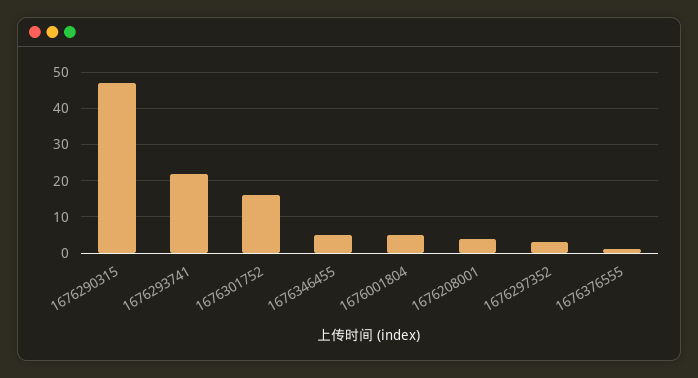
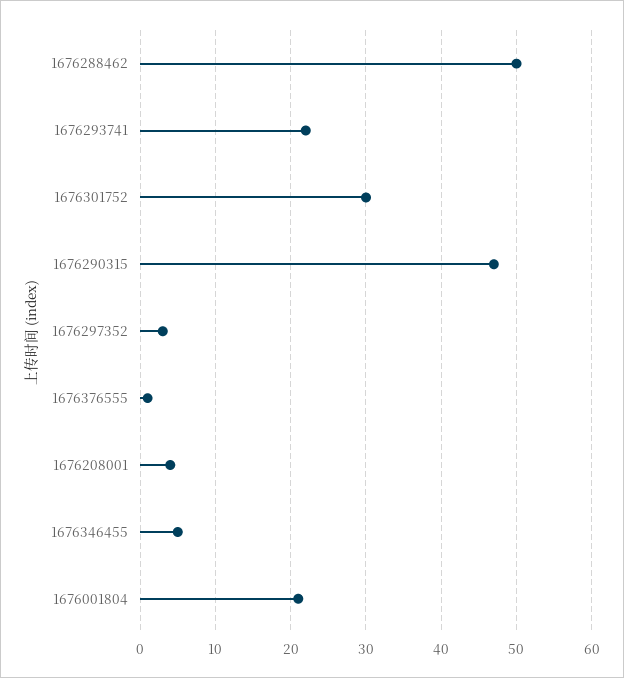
1676301752: 15 -> 30
1676001804: 5 -> 21
1676288462: none -> 50

